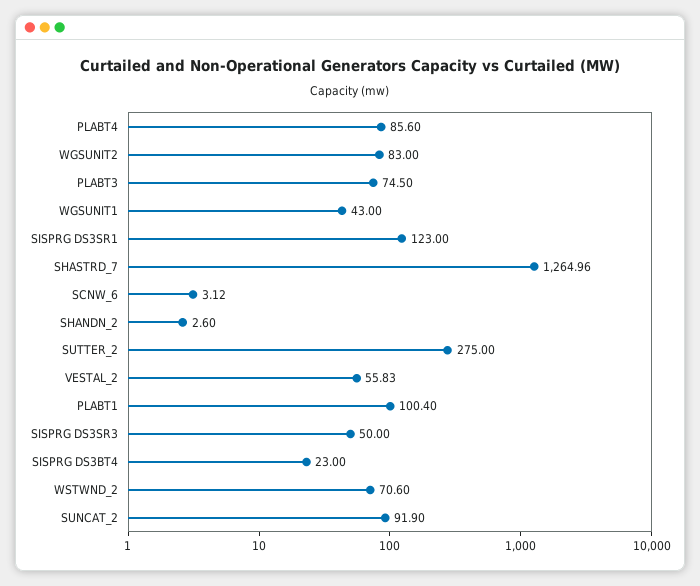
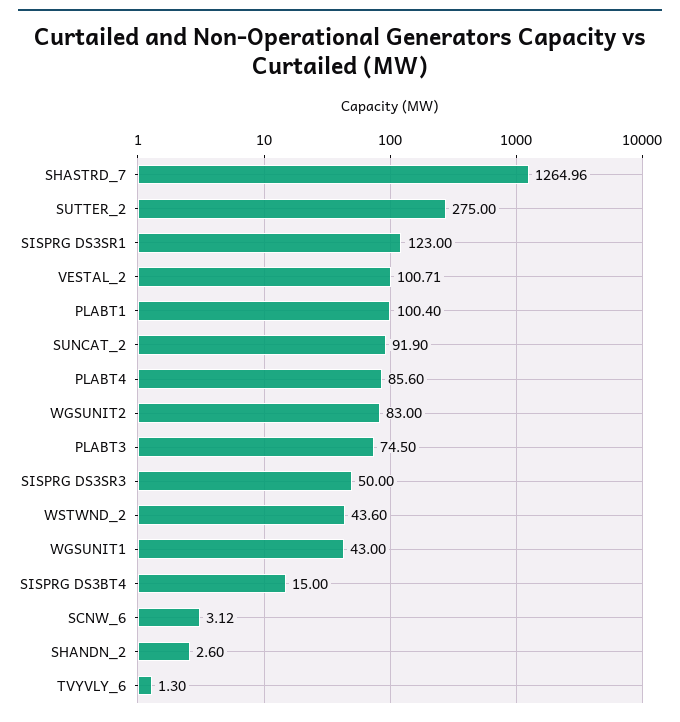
VESTAL_2: 55.83 -> 100.71
SISPRG DS3BT4: 23 -> 15
WSTWND_2: 70.6 -> 43.6
TVYVLY_6: none -> 1.3

